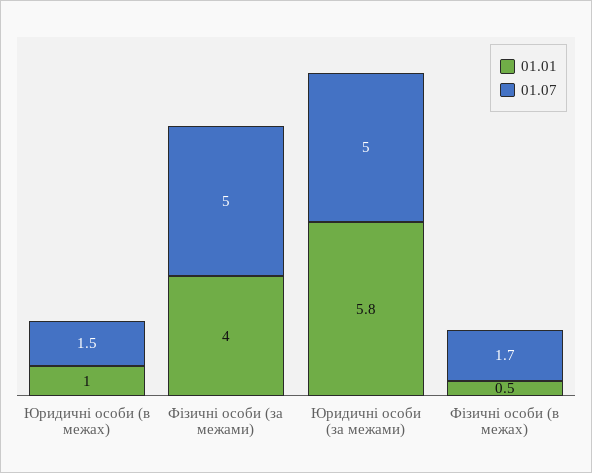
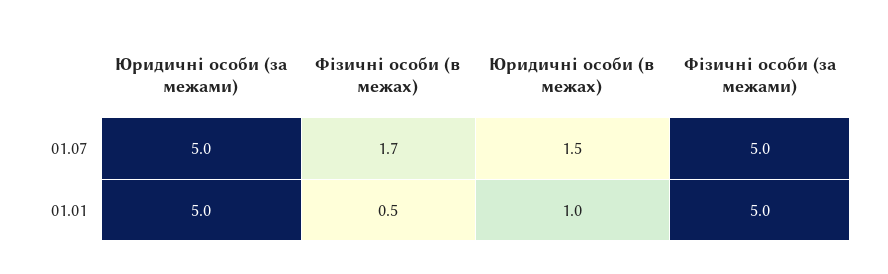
01.01, Фізичні особи (за межами): 4 -> 5
01.01, Юридичні особи (за межами): 5.8 -> 5

